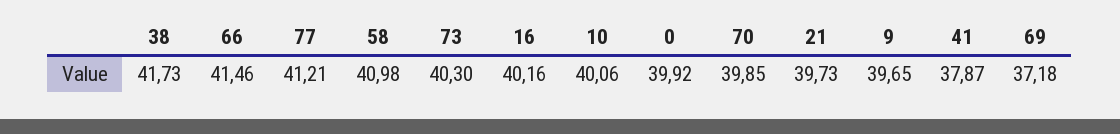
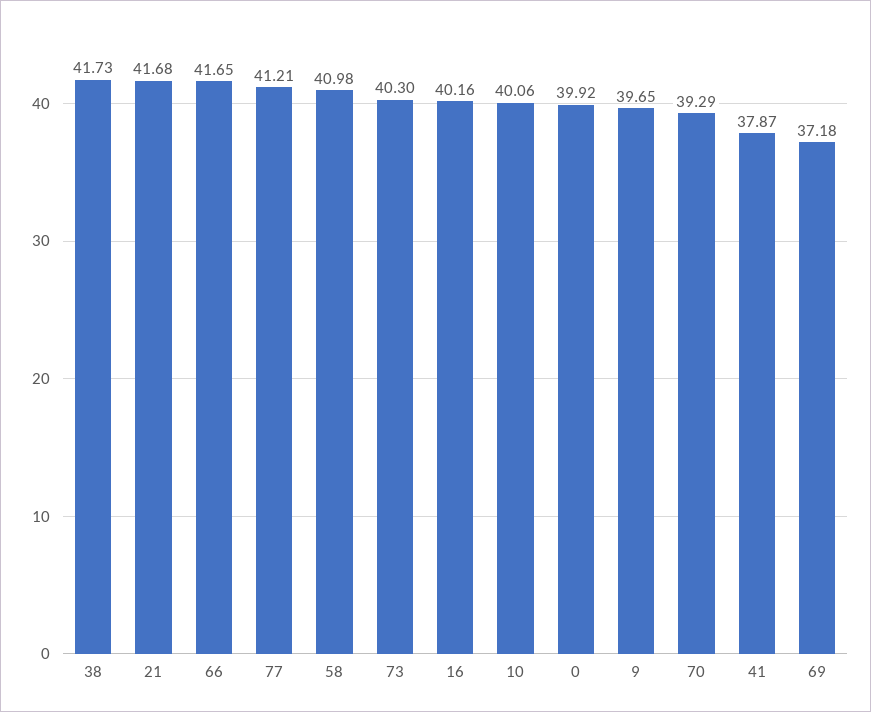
66: 41.46 -> 41.65
70: 39.85 -> 39.29
21: 39.73 -> 41.68

